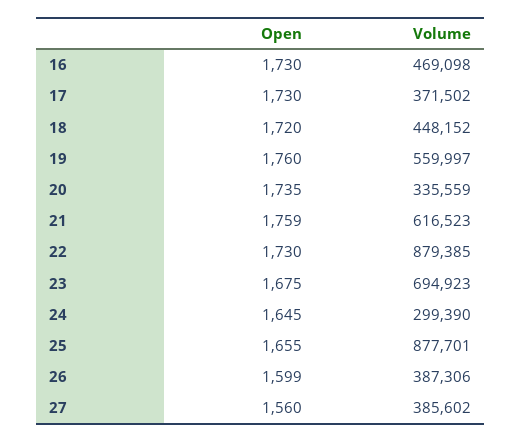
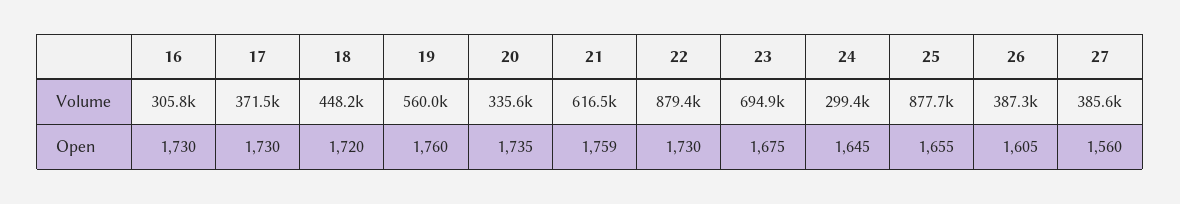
Volume, 16: 469098 -> 305800
Open, 26: 1599 -> 1605

